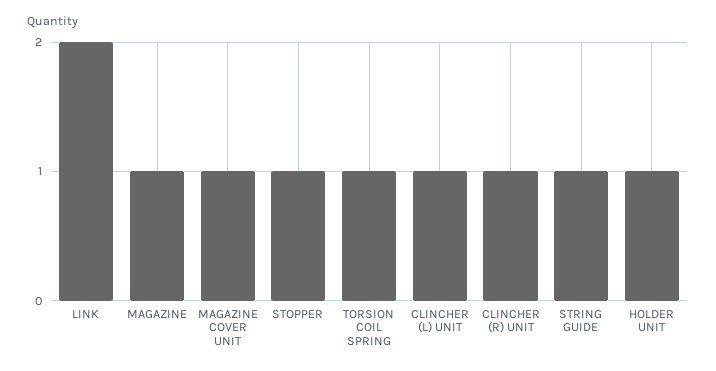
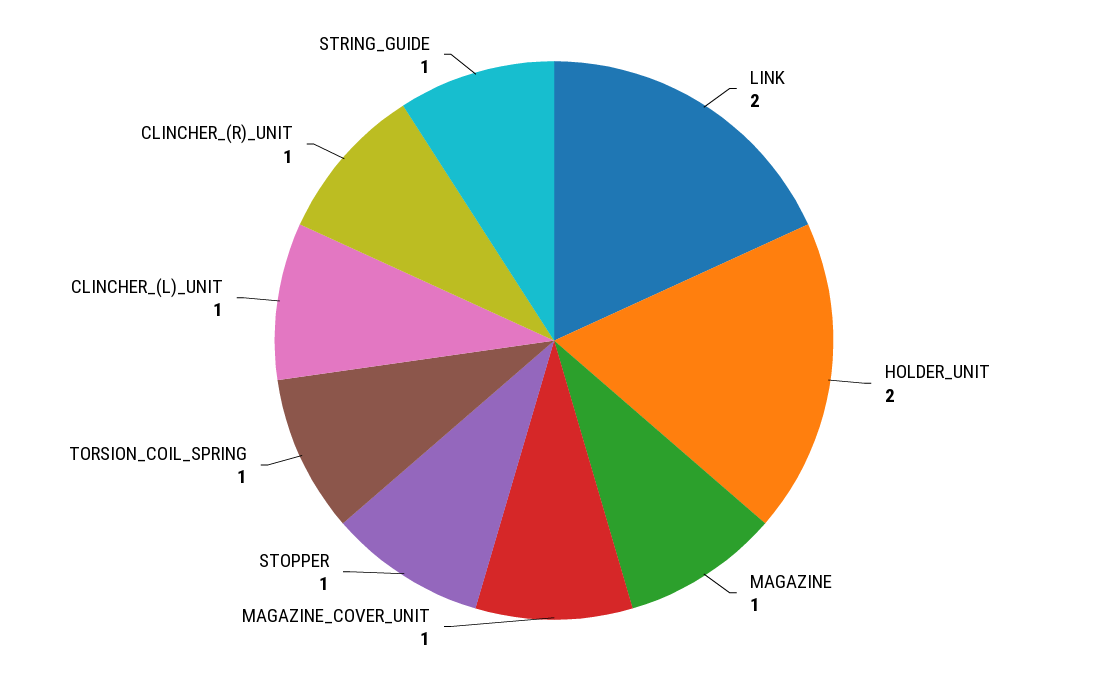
HOLDER UNIT: 1 -> 2

